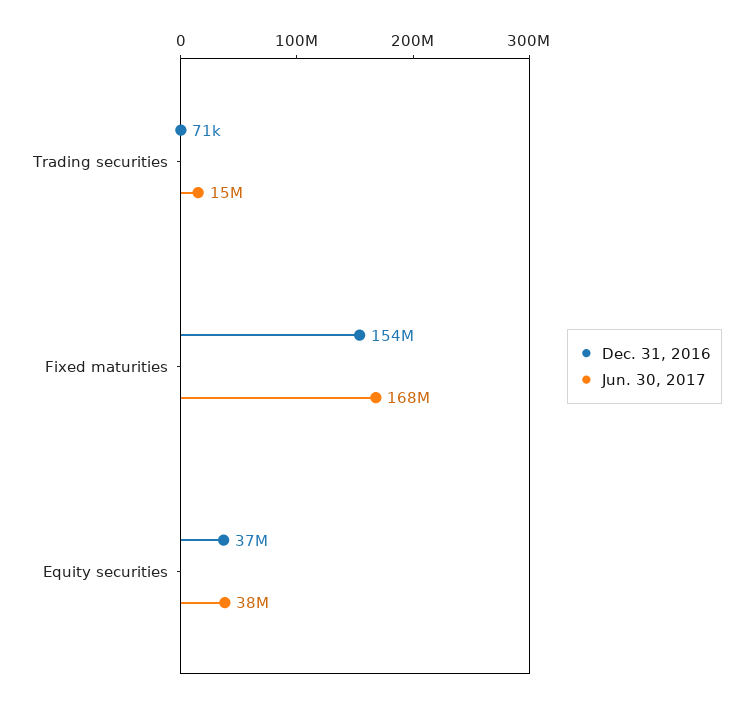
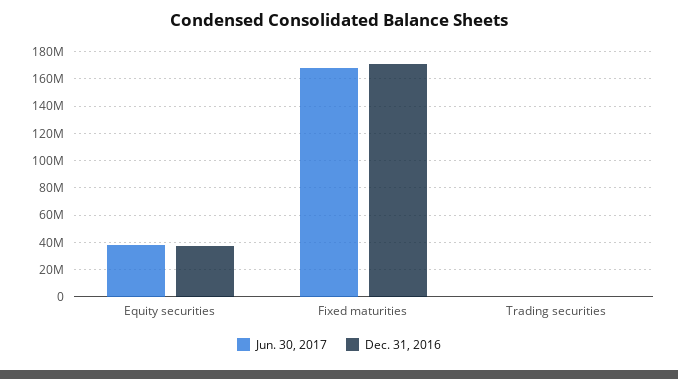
Jun. 30, 2017, Trading securities: 15000000 -> 0
Dec. 31, 2016, Fixed maturities: 154000000 -> 170000000

